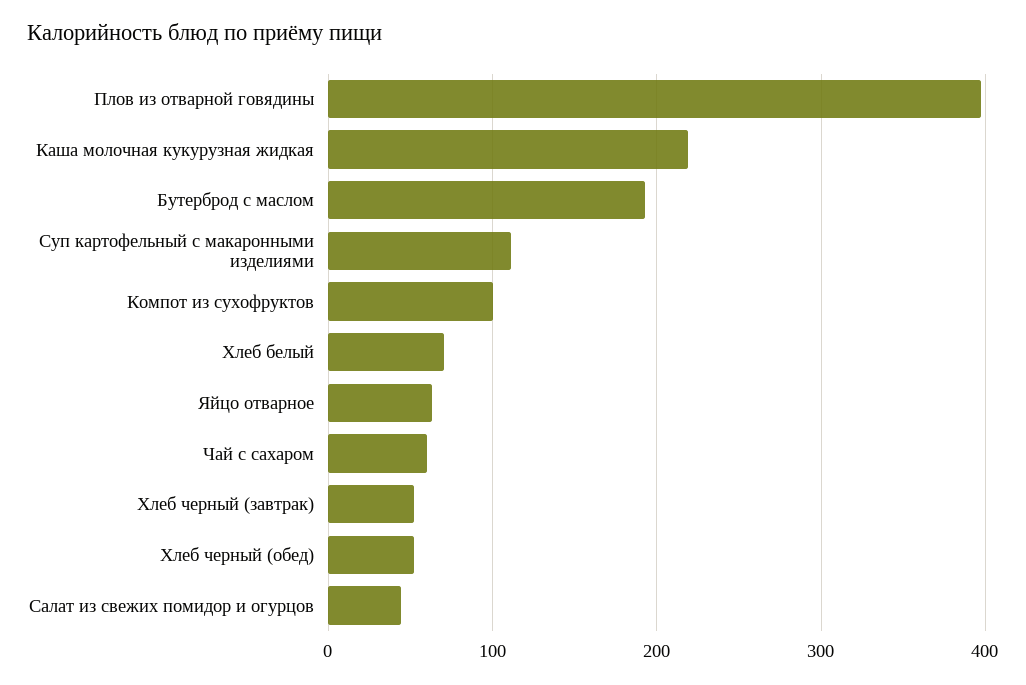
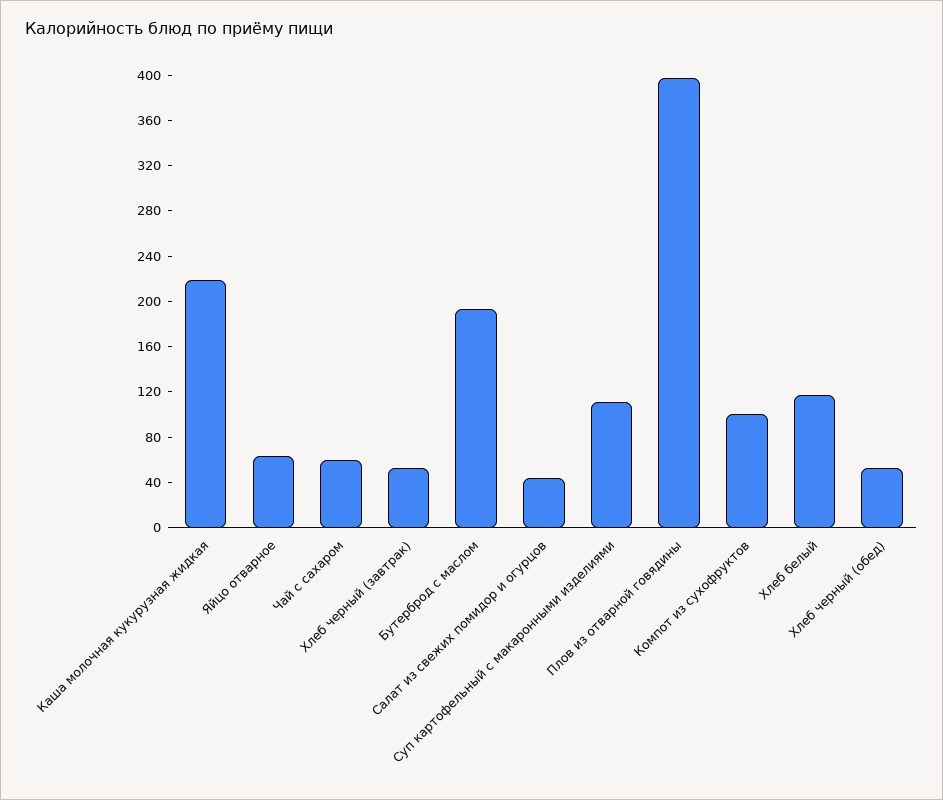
Хлеб белый: 70 -> 120

